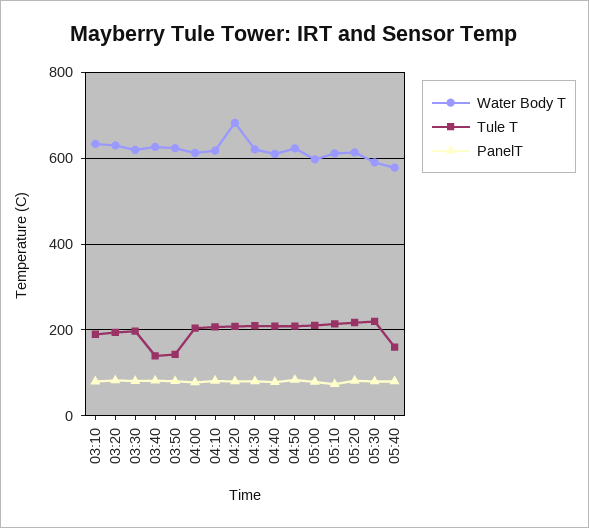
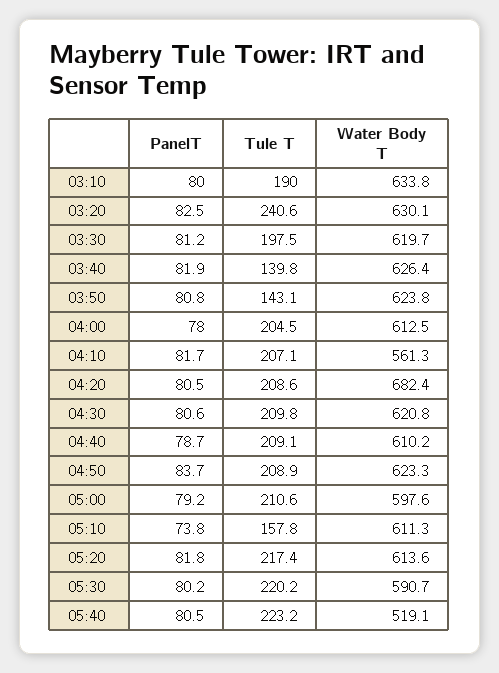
Tule T, 03:20: 200 -> 240.6
Water Body T, 04:10: 620 -> 561.3
Tule T, 05:10: 220 -> 157.8
Water Body T, 05:40: 580 -> 519.1
Tule T, 05:40: 160 -> 223.2

